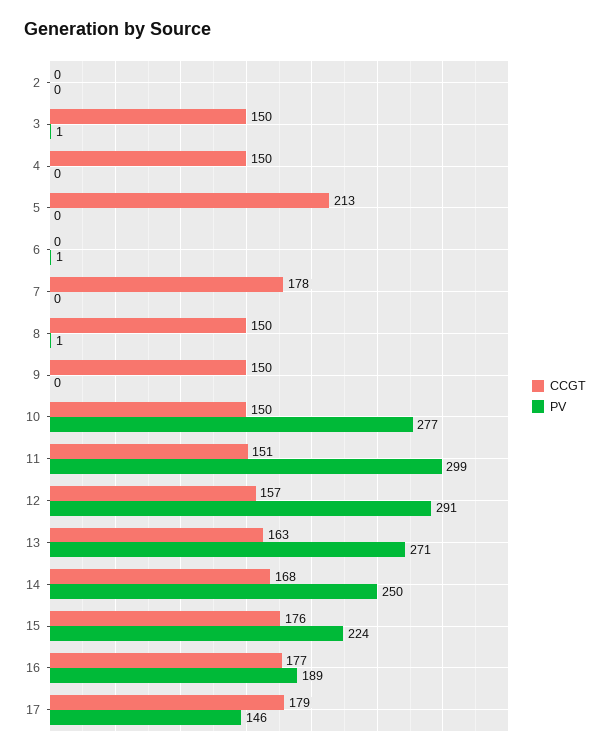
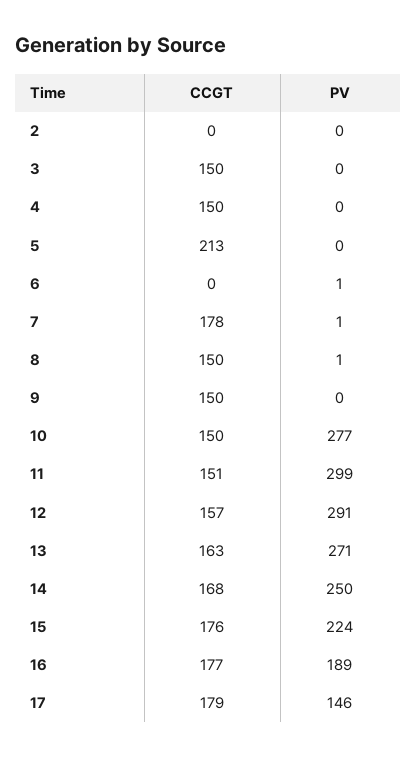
PV, 3: 1 -> 0
PV, 7: 0 -> 1

